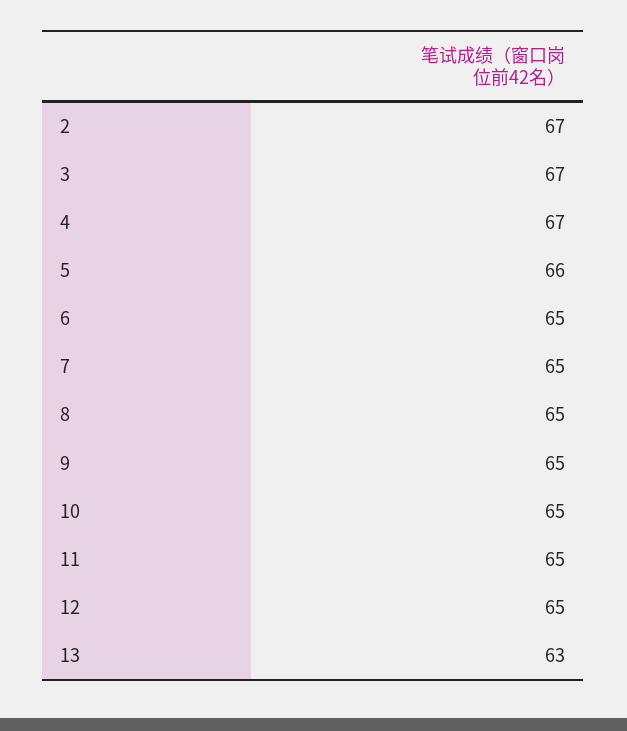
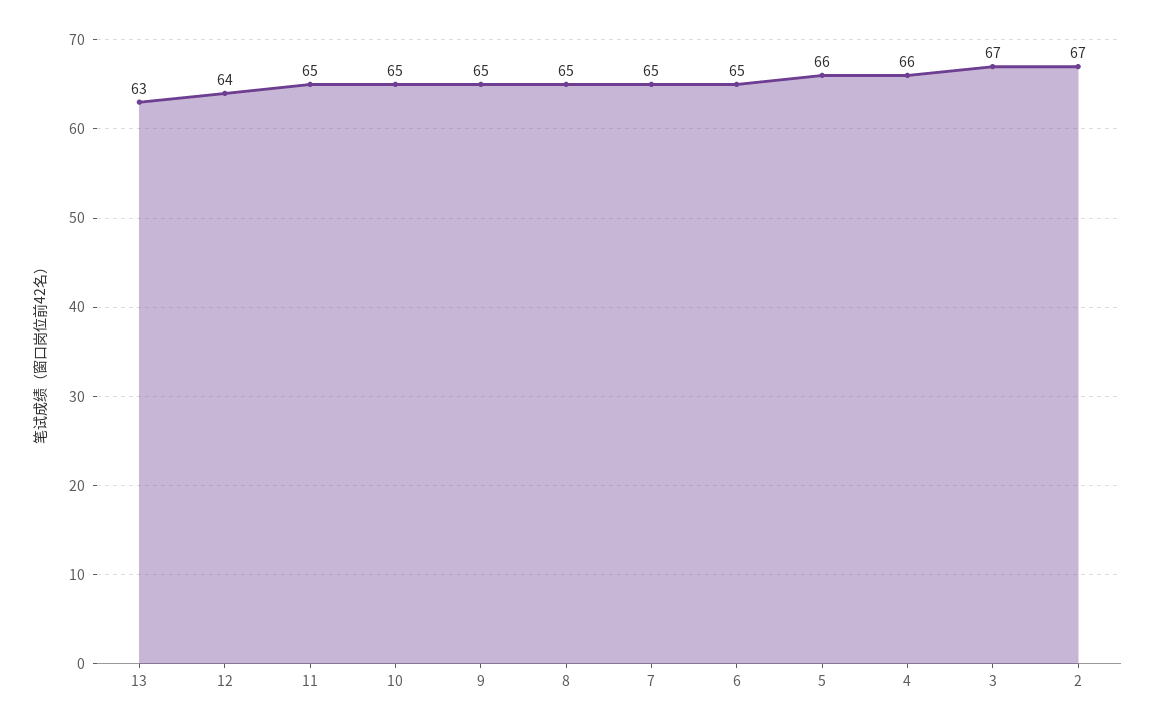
4: 67 -> 66
12: 65 -> 64

